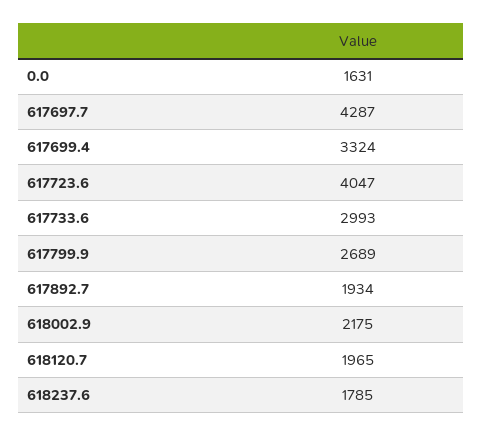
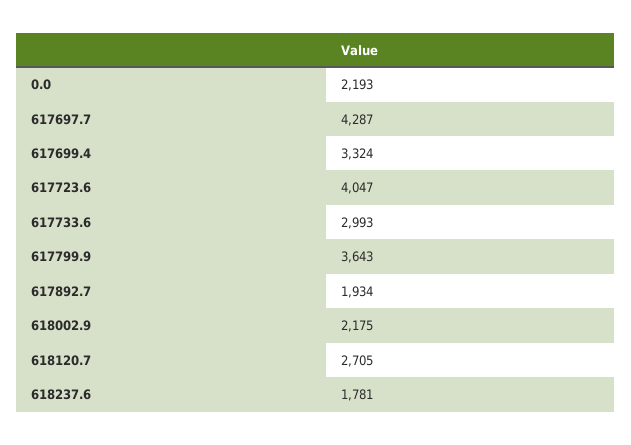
0.0: 1631 -> 2193
617799.9: 2689 -> 3643
618120.7: 1965 -> 2705
618237.6: 1785 -> 1781

